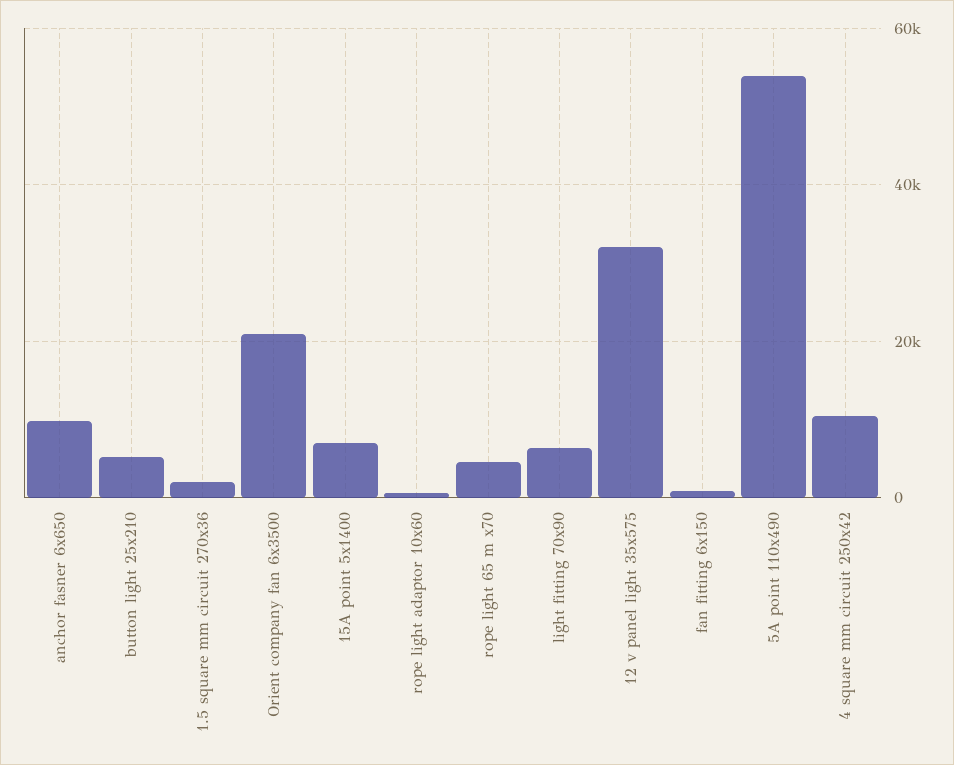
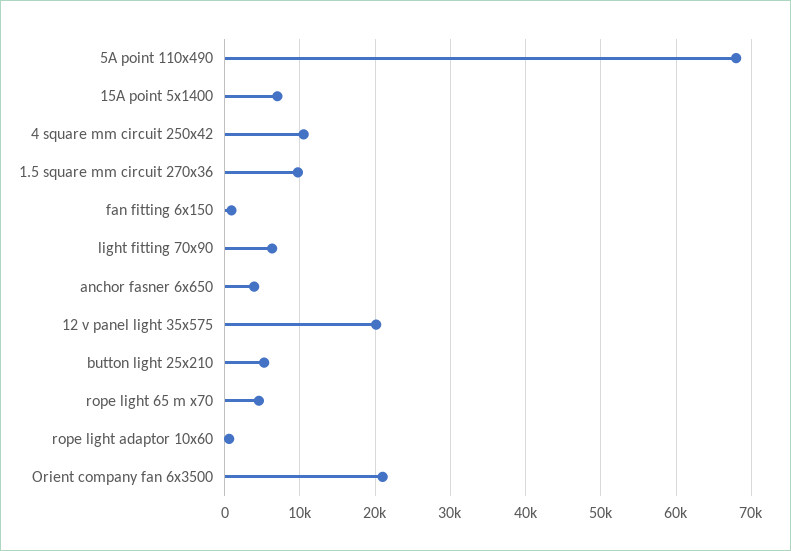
anchor fasner 6x650: 10000 -> 4000
1.5 square mm circuit 270x36: 2000 -> 10000
12 v panel light 35x575: 32000 -> 20000
5A point 110x490: 54000 -> 68000

